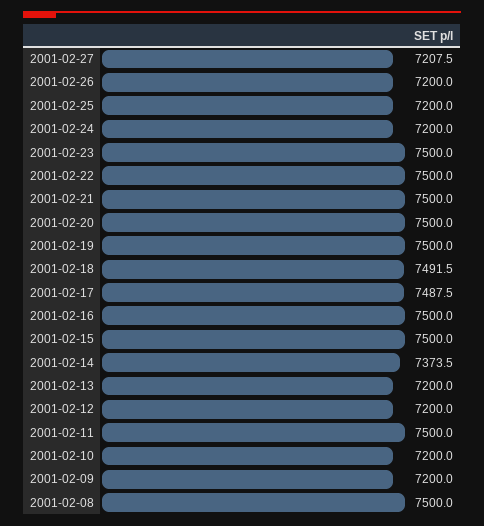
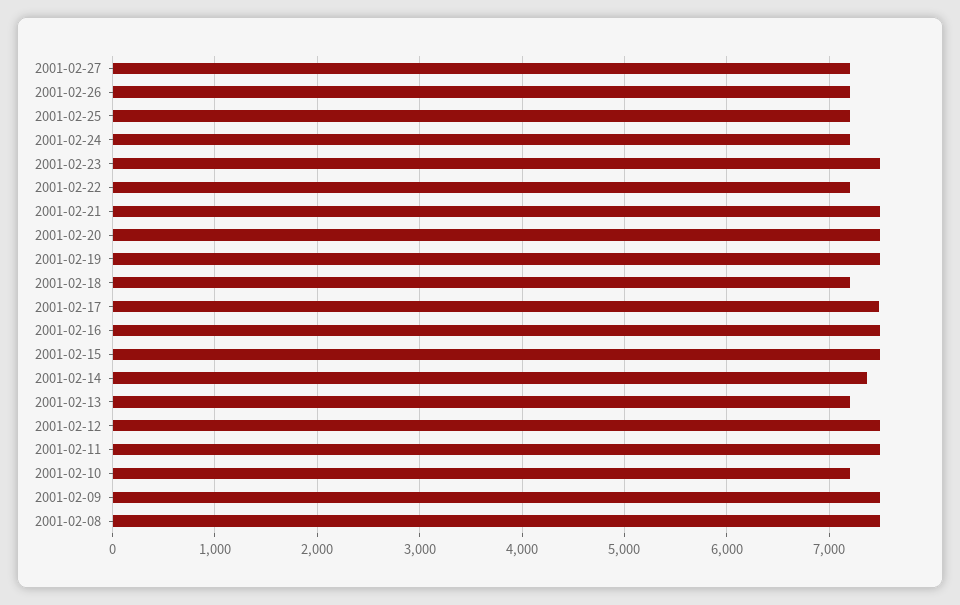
2001-02-22: 7500 -> 7200
2001-02-18: 7491.5 -> 7200
2001-02-12: 7200 -> 7500
2001-02-09: 7200 -> 7500

